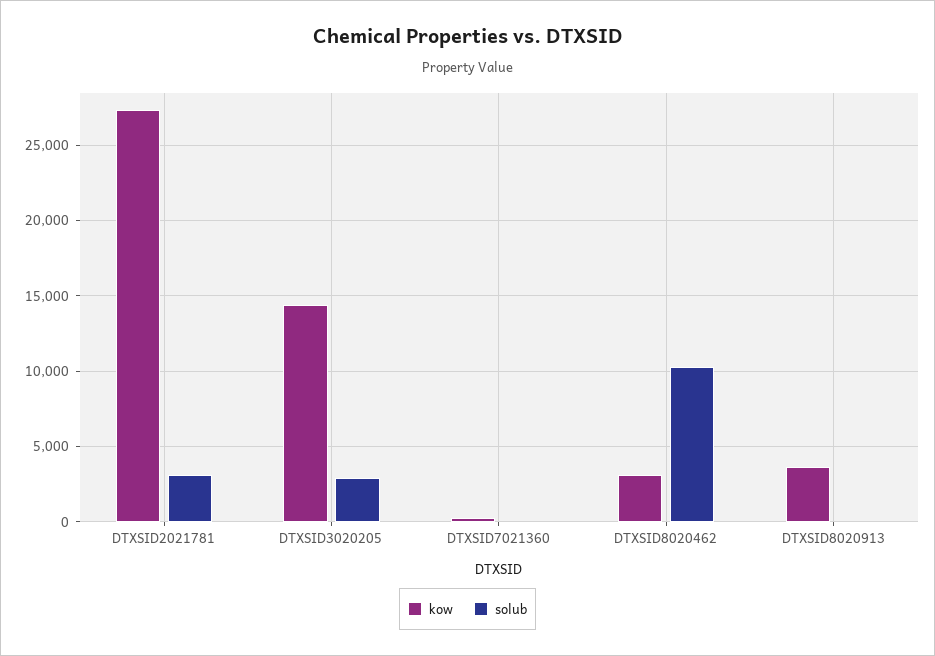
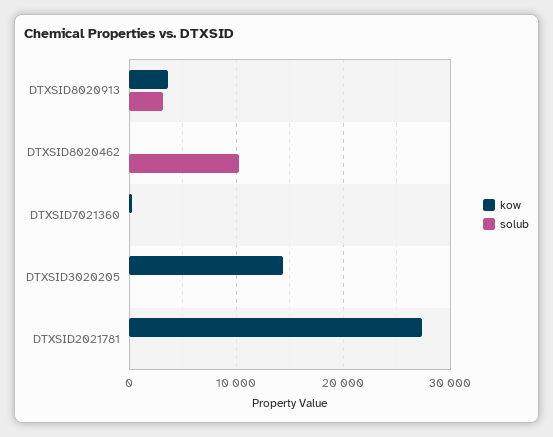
solub, DTXSID2021781: 3000 -> 0
solub, DTXSID3020205: 3000 -> 0
kow, DTXSID8020462: 3000 -> 0
solub, DTXSID8020913: 0 -> 3000

